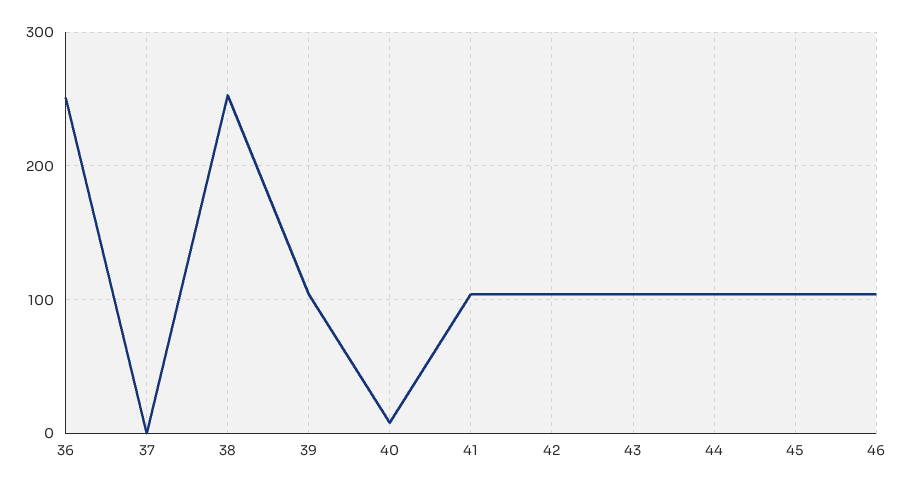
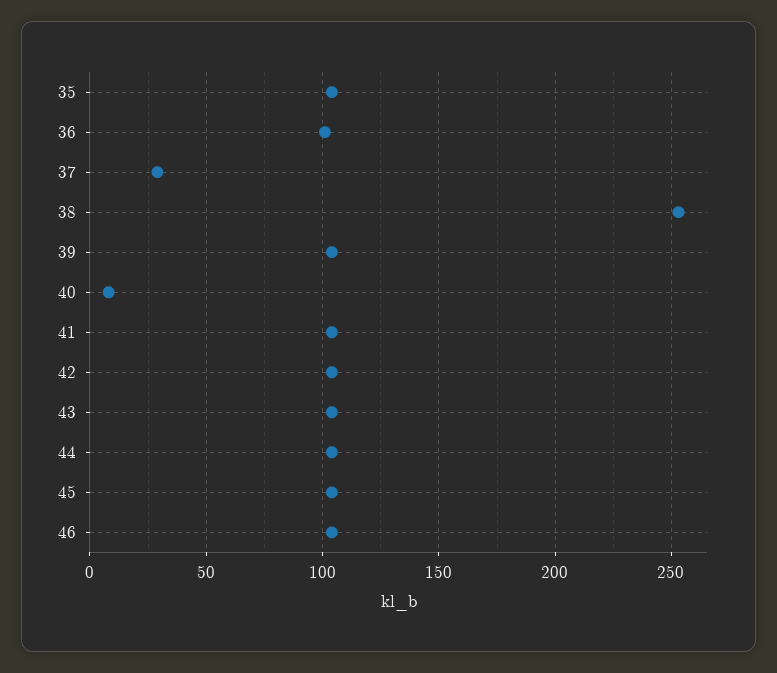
36: 250 -> 100
37: 0 -> 30
35: none -> 105

